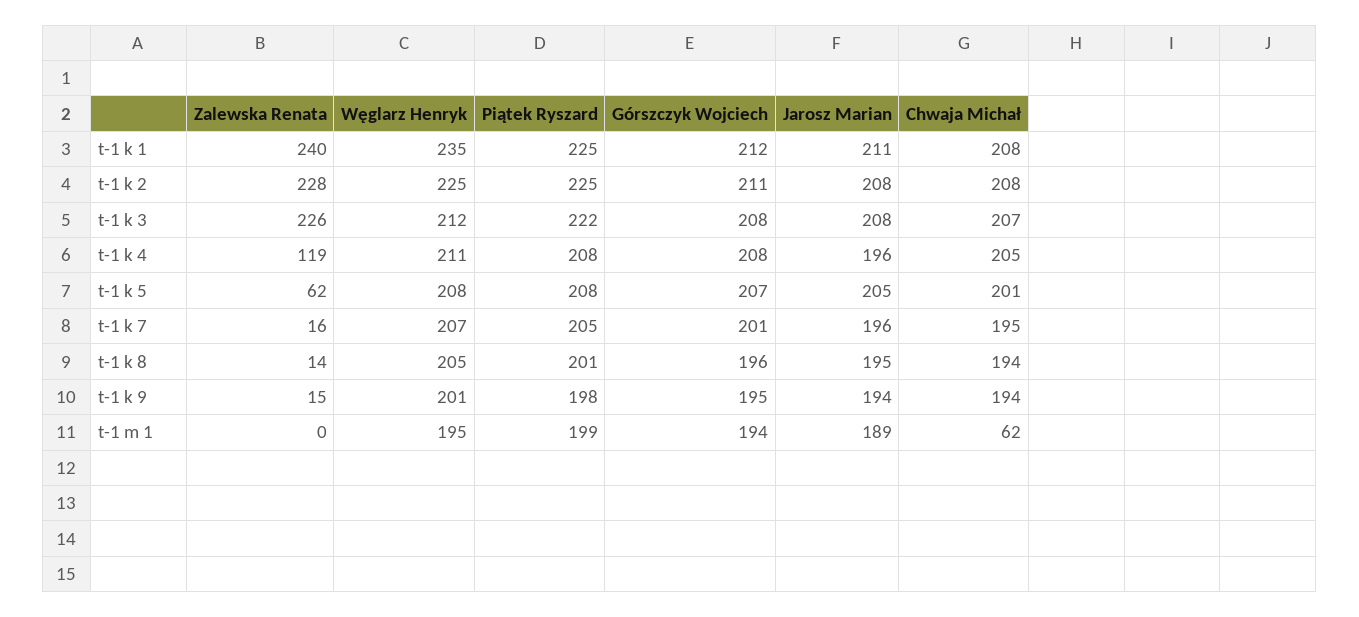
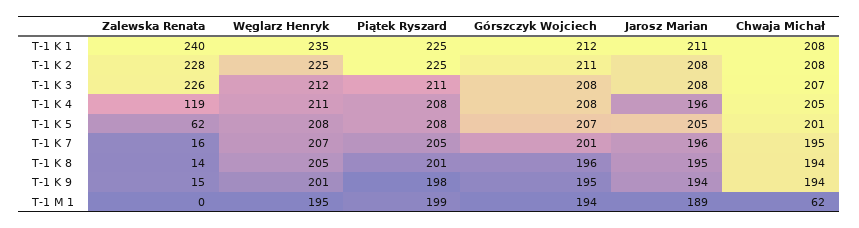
Piątek Ryszard, t-1 k 3: 222 -> 211

